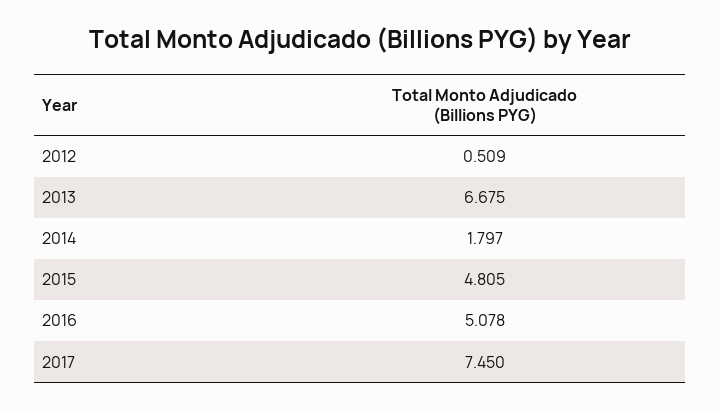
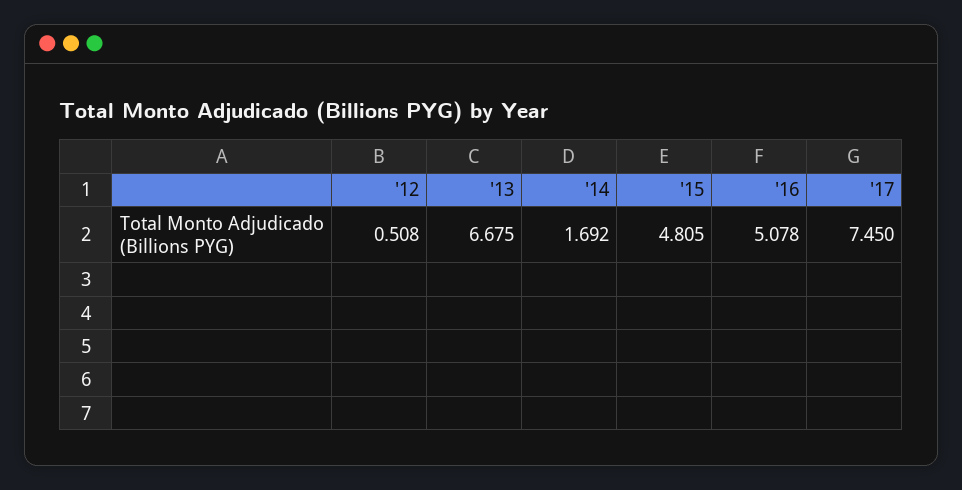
2012: 0.509 -> 0.508
2014: 1.797 -> 1.692

